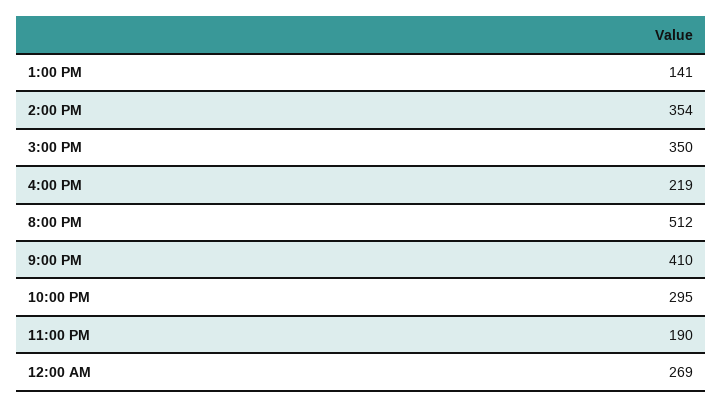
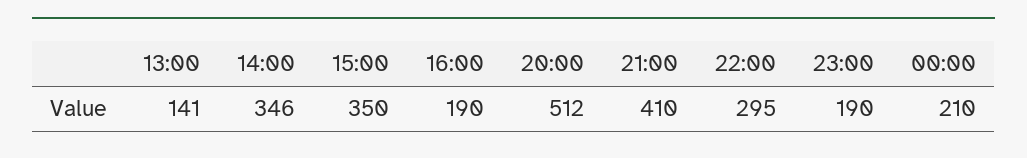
2:00 PM: 354 -> 346
4:00 PM: 219 -> 190
12:00 AM: 269 -> 210

